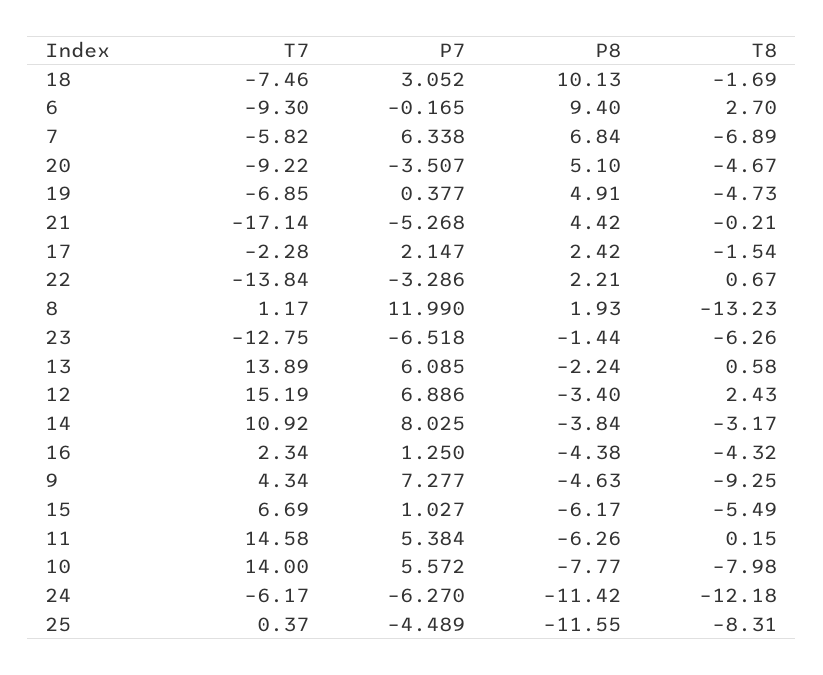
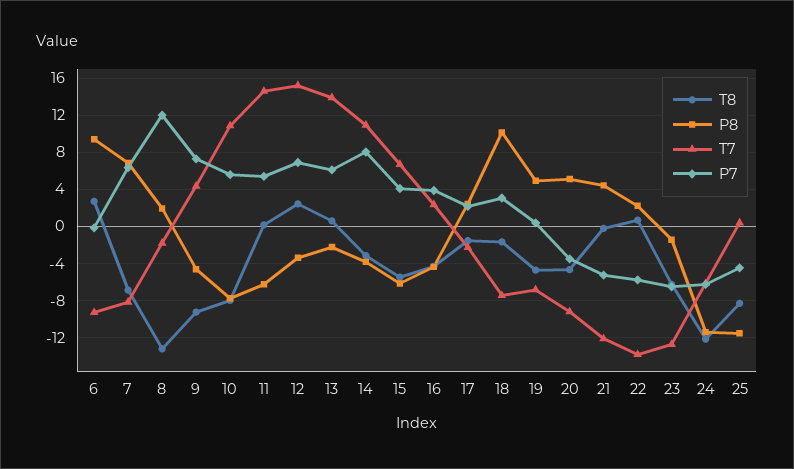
T7, 7: -5.82 -> -8
T7, 21: -17.14 -> -12
P7, 22: -3.286 -> -6
T7, 8: 1.17 -> -2
P7, 16: 1.25 -> 4
P7, 15: 1.027 -> 4
T7, 10: 14 -> 11

